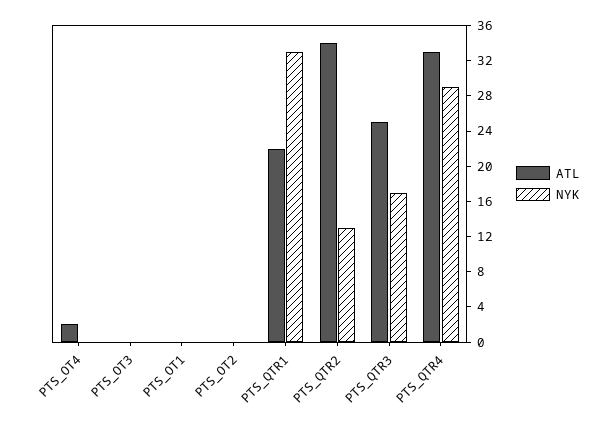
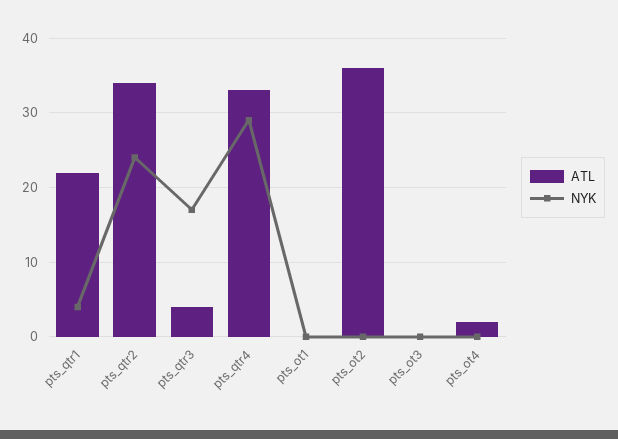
ATL, PTS_OT2: 0 -> 36
NYK, PTS_QTR1: 33 -> 4
NYK, PTS_QTR2: 13 -> 24
ATL, PTS_QTR3: 25 -> 4

